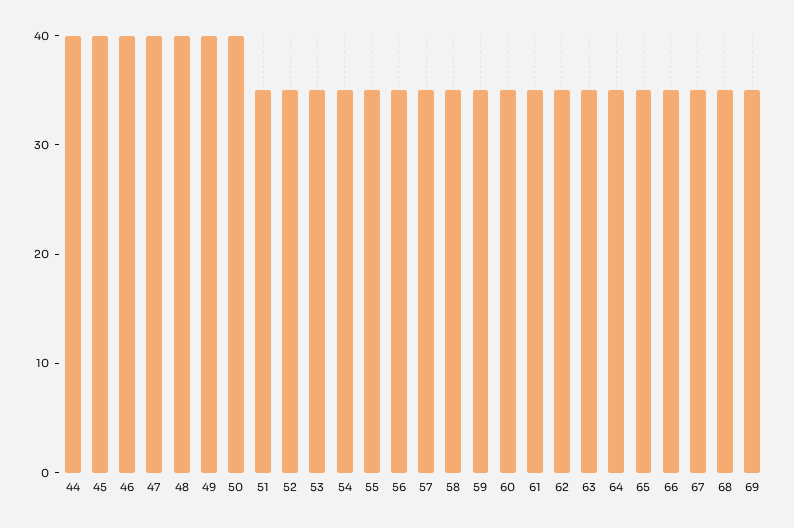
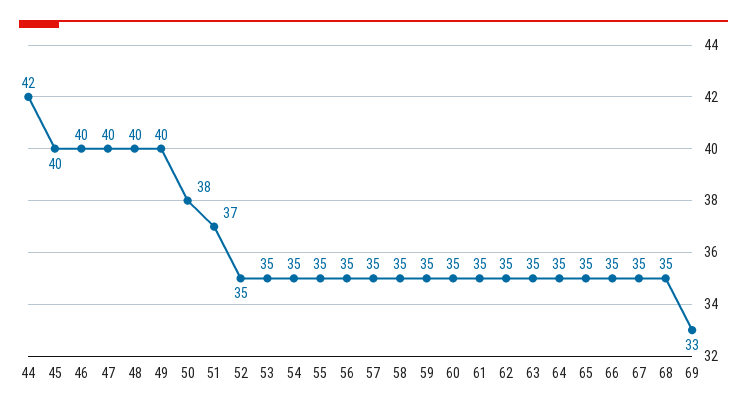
44: 40 -> 42
50: 40 -> 38
51: 35 -> 37
69: 35 -> 33

